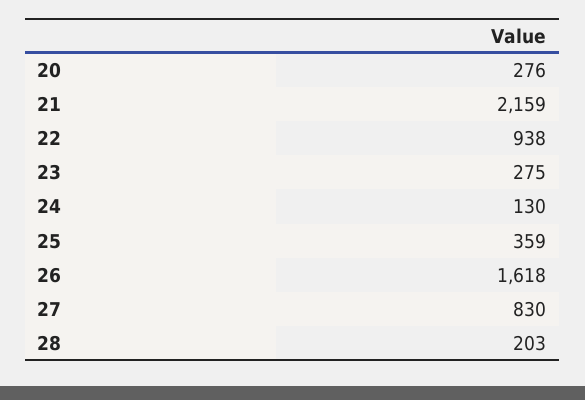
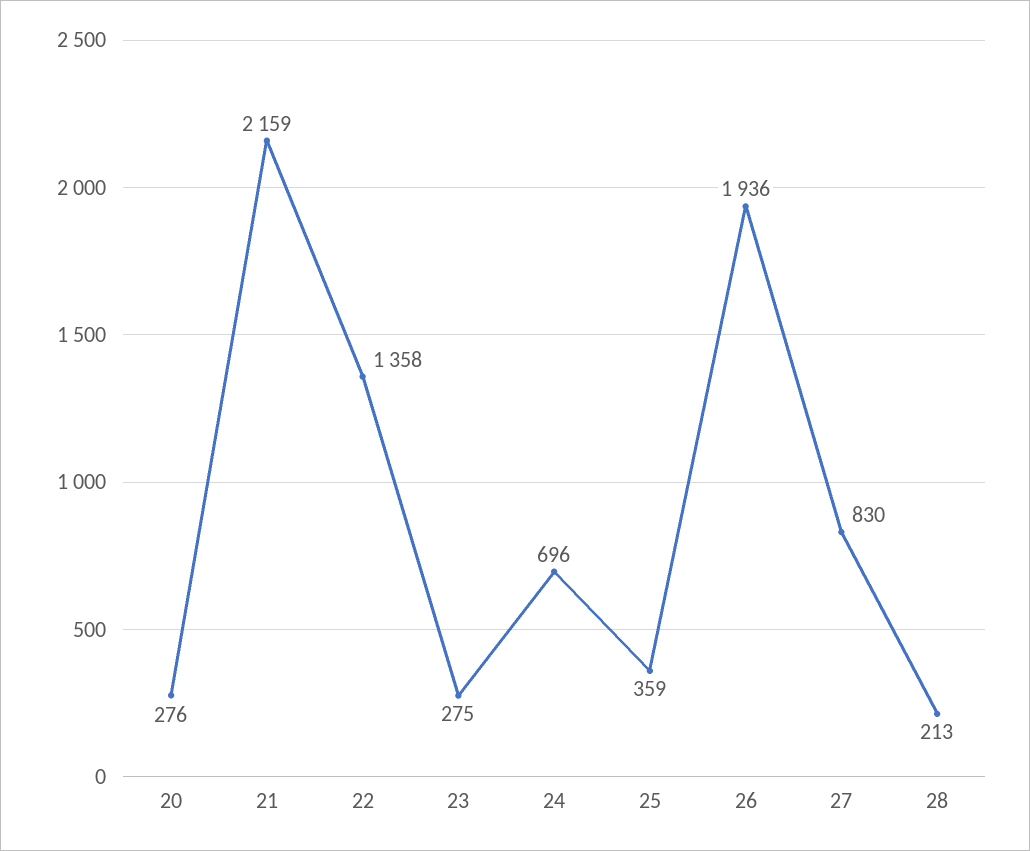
22: 938 -> 1358
24: 130 -> 696
26: 1618 -> 1936
28: 203 -> 213

